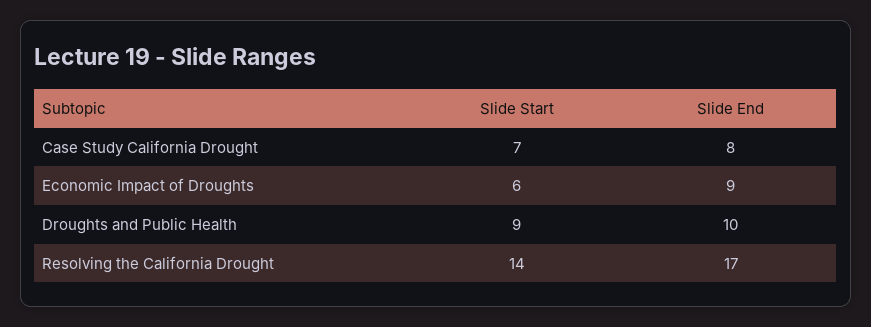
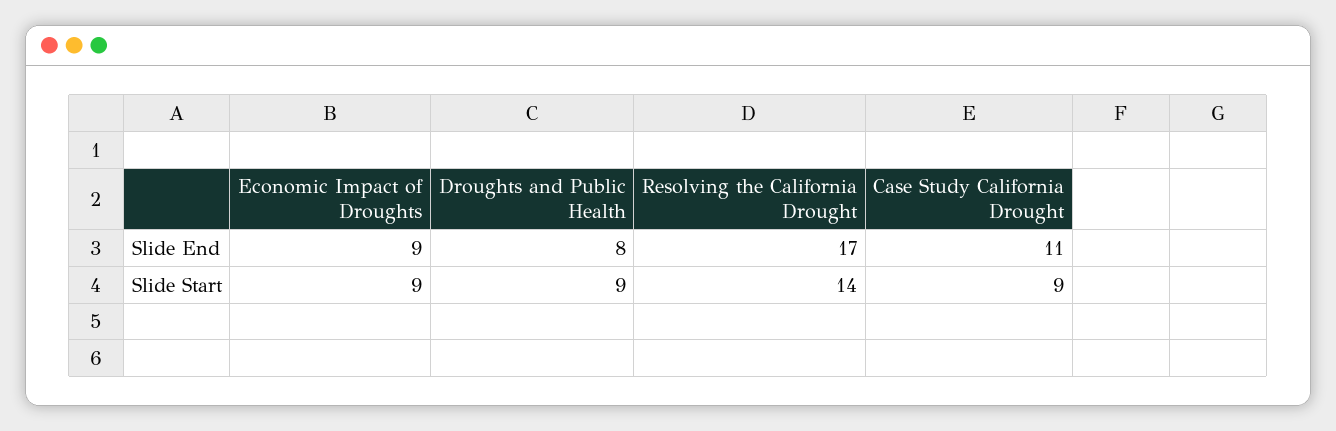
Slide Start, Case Study California Drought: 7 -> 9
Slide End, Case Study California Drought: 8 -> 11
Slide Start, Economic Impact of Droughts: 6 -> 9
Slide End, Droughts and Public Health: 10 -> 8

